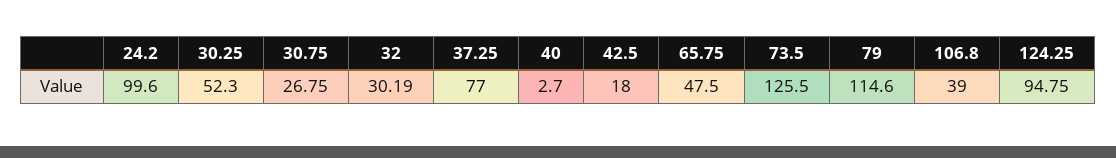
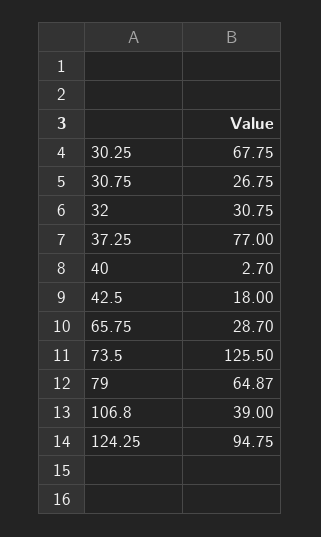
24.2: 99.6 -> none
30.25: 52.3 -> 67.75
32: 30.19 -> 30.75
65.75: 47.5 -> 28.7
79: 114.6 -> 64.87

